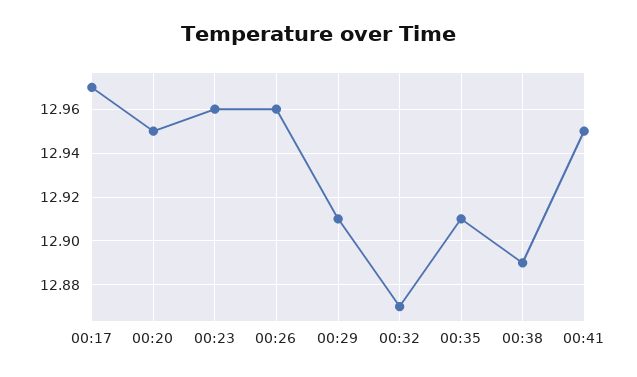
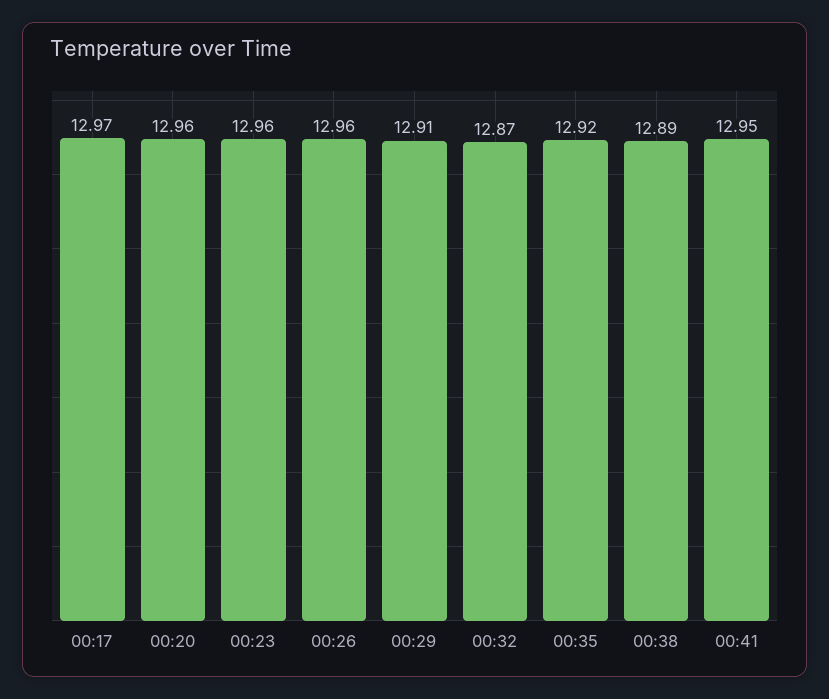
00:20: 12.95 -> 12.96
00:35: 12.91 -> 12.92

